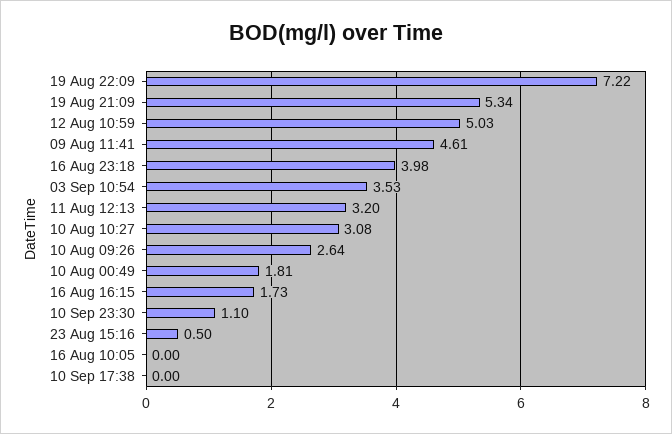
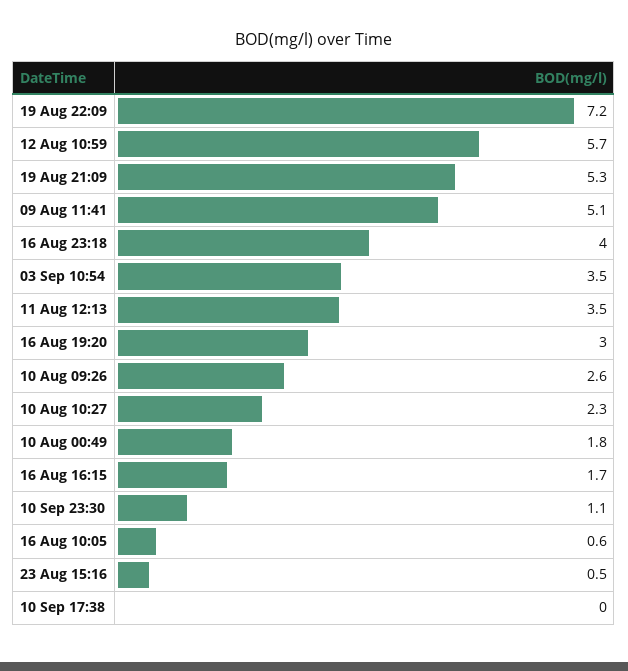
12 Aug 10:59: 5.03 -> 5.7
09 Aug 11:41: 4.61 -> 5.1
11 Aug 12:13: 3.2 -> 3.5
10 Aug 10:27: 3.08 -> 2.3
16 Aug 10:05: 0 -> 0.6
16 Aug 19:20: none -> 3

